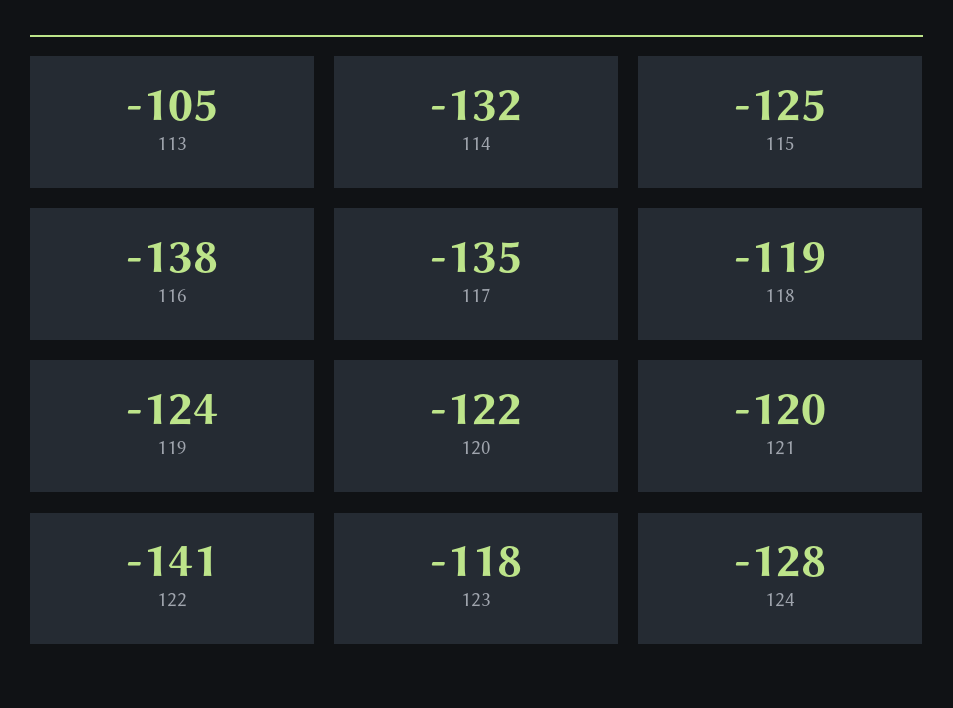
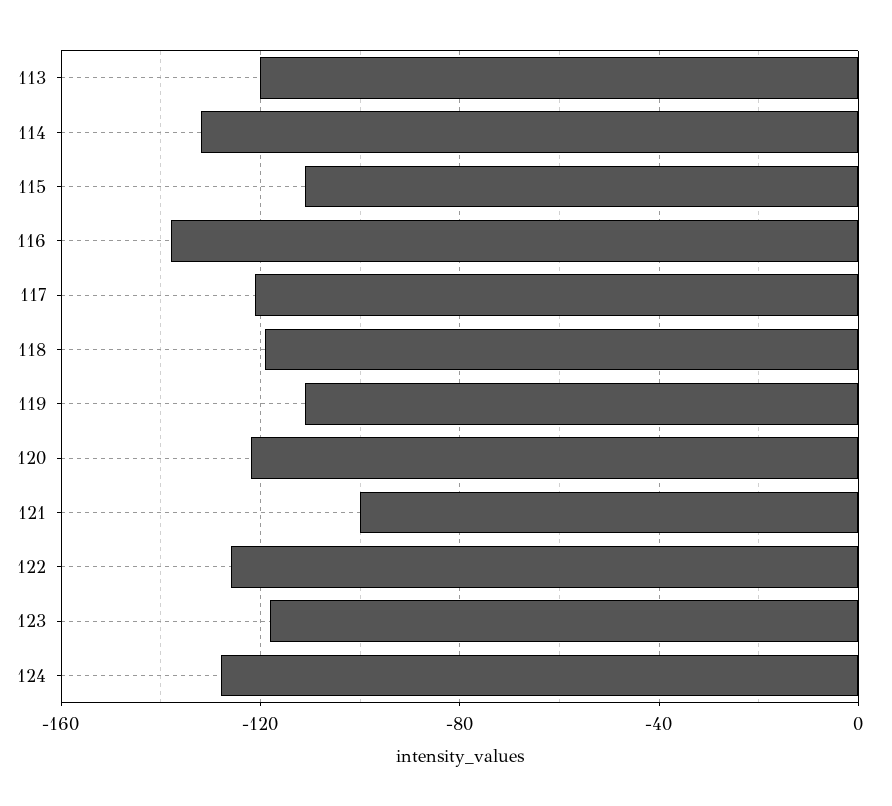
113: -105 -> -120
115: -125 -> -110
117: -135 -> -120
119: -124 -> -110
121: -120 -> -100
122: -141 -> -125

